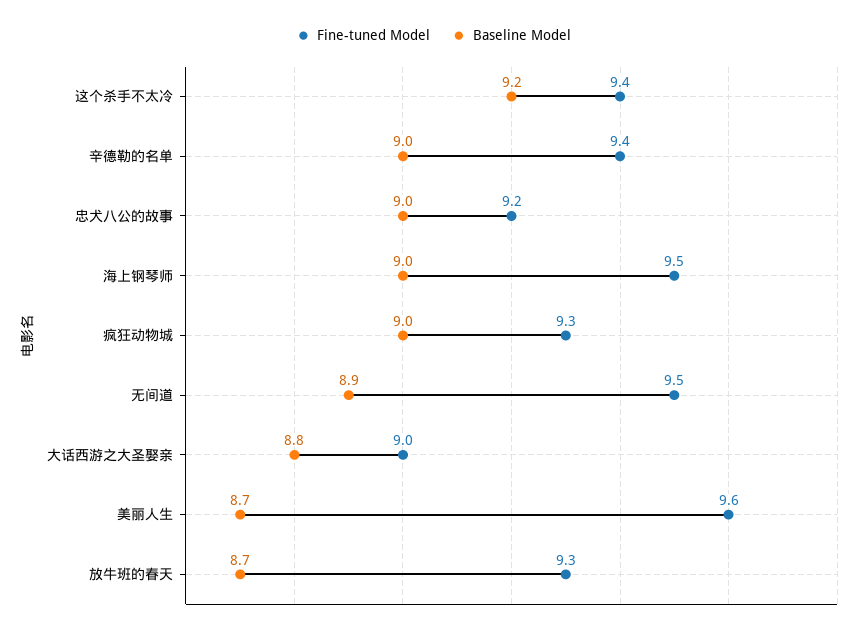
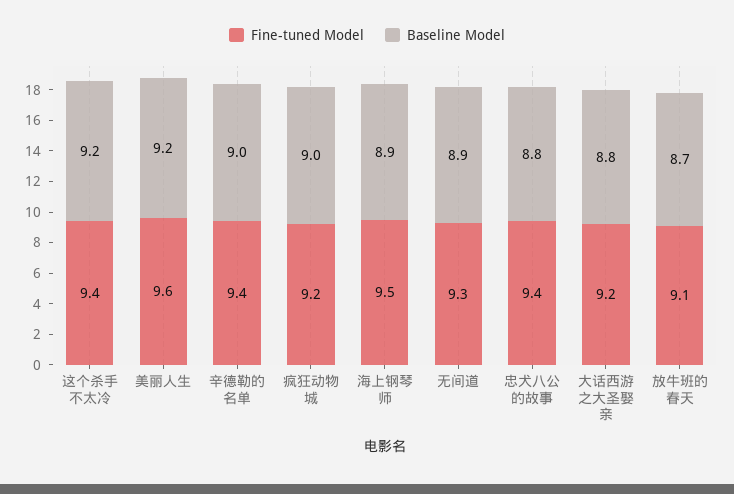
Fine-tuned Model, 忠犬八公的故事: 9.2 -> 9.4
Baseline Model, 忠犬八公的故事: 9 -> 8.8
Baseline Model, 海上钢琴师: 9 -> 8.9
Fine-tuned Model, 疯狂动物城: 9.3 -> 9.2
Fine-tuned Model, 无间道: 9.5 -> 9.3
Fine-tuned Model, 大话西游之大圣娶亲: 9 -> 9.2
Baseline Model, 美丽人生: 8.7 -> 9.2
Fine-tuned Model, 放牛班的春天: 9.3 -> 9.1

